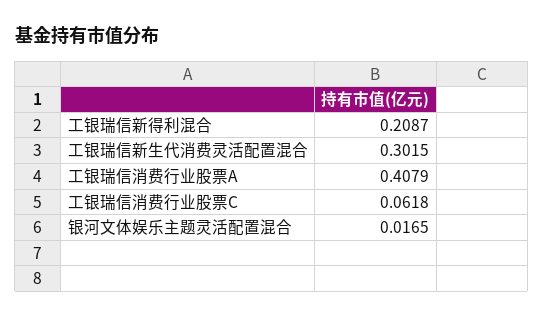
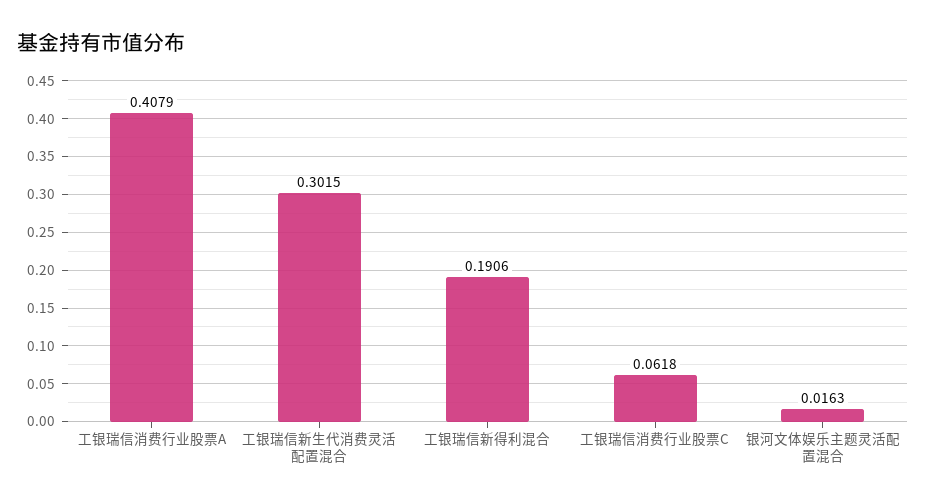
工银瑞信新得利混合: 0.2087 -> 0.1906
银河文体娱乐主题灵活配置混合: 0.0165 -> 0.0163

